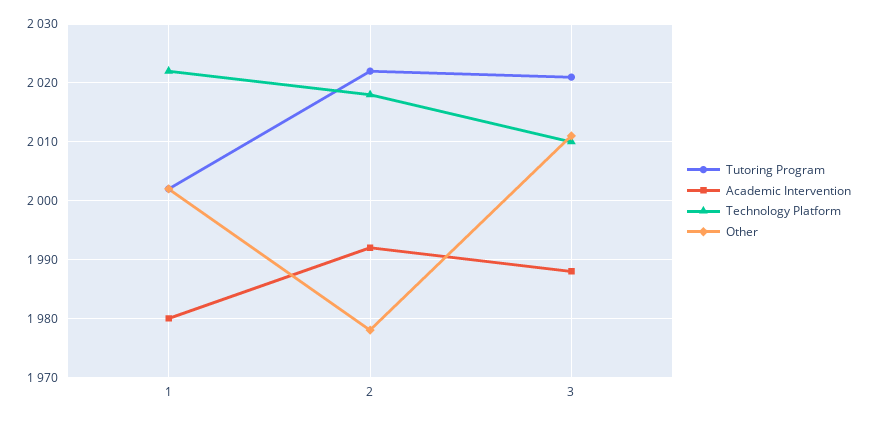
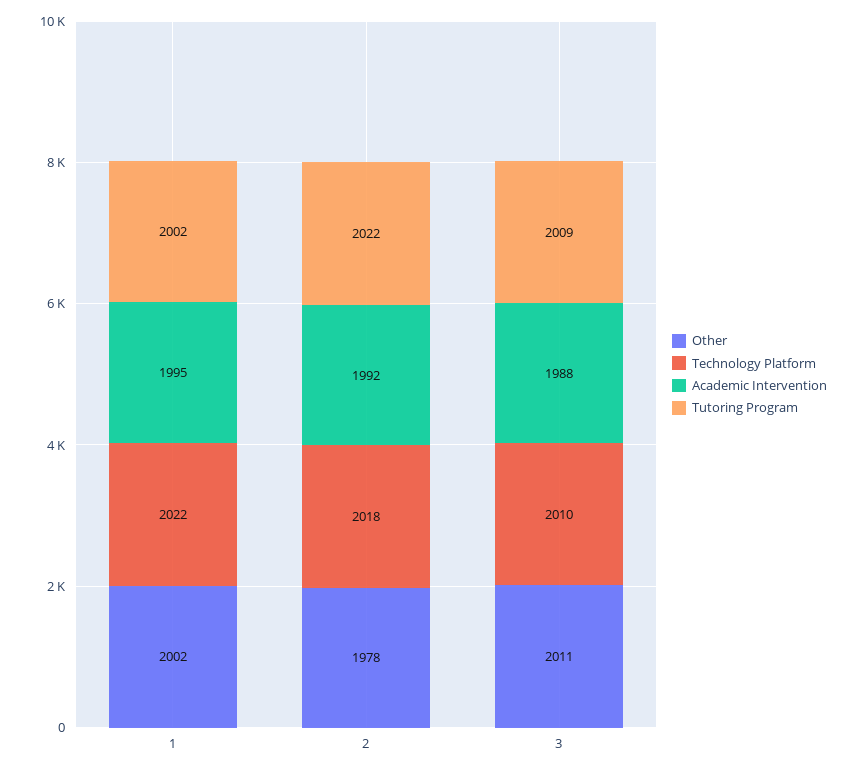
Academic Intervention, 1: 1980 -> 1995
Tutoring Program, 3: 2020 -> 2009

